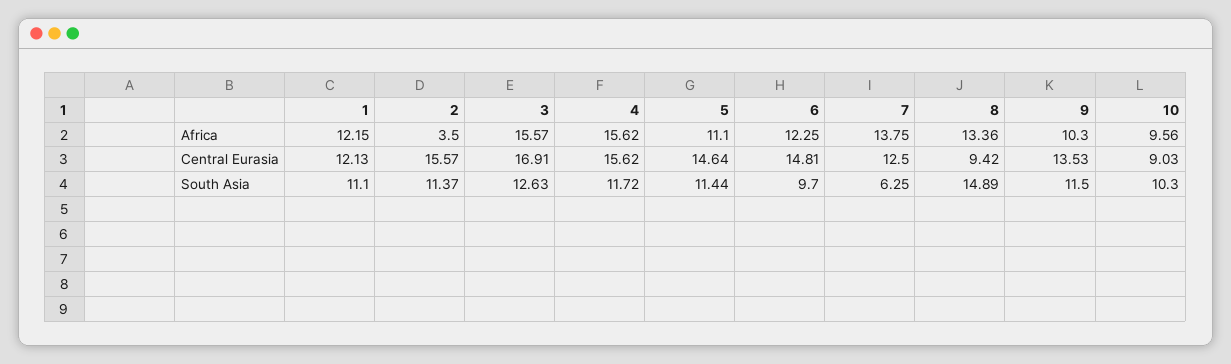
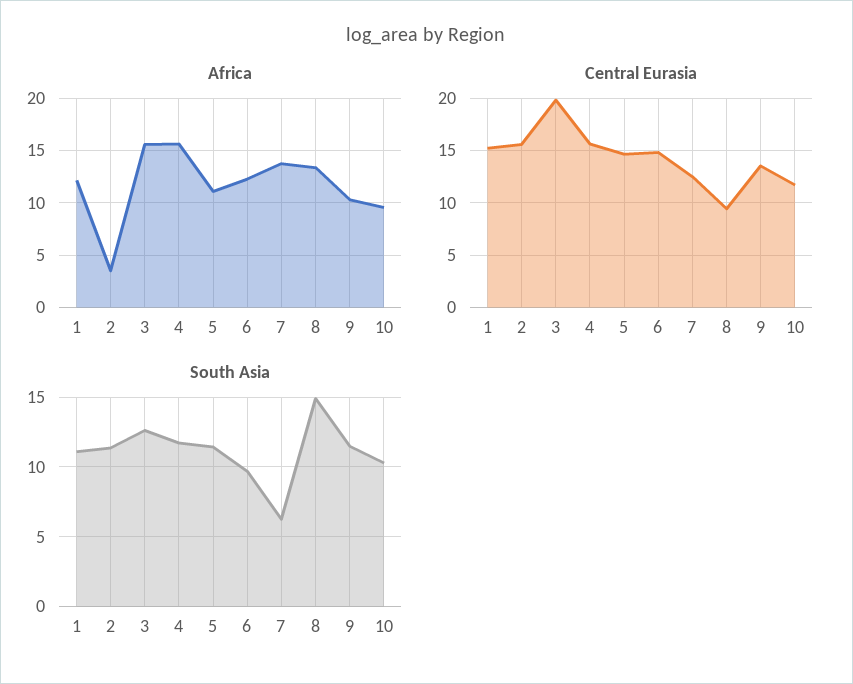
Central Eurasia, 1: 12.13 -> 15
Central Eurasia, 3: 16.91 -> 20
Central Eurasia, 10: 9.03 -> 12

